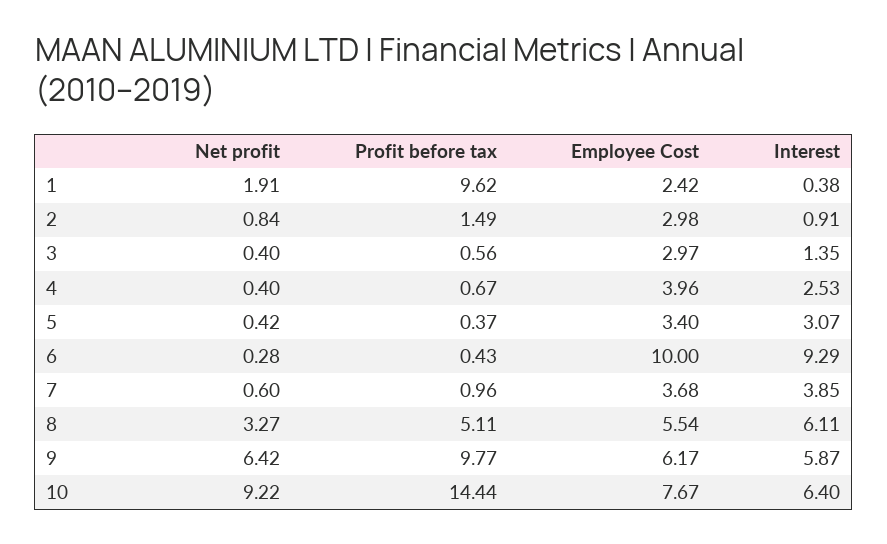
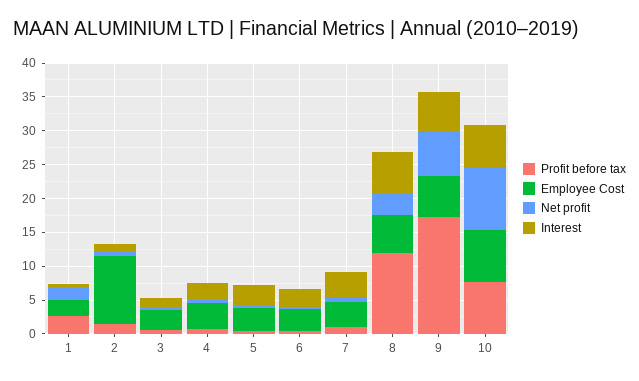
Profit before tax, 1: 9.62 -> 2.5
Employee Cost, 2: 2.98 -> 10
Employee Cost, 6: 10 -> 2.5
Interest, 6: 9.29 -> 2.5
Profit before tax, 8: 5.11 -> 12.5
Profit before tax, 9: 9.77 -> 17.5
Profit before tax, 10: 14.44 -> 7.5

